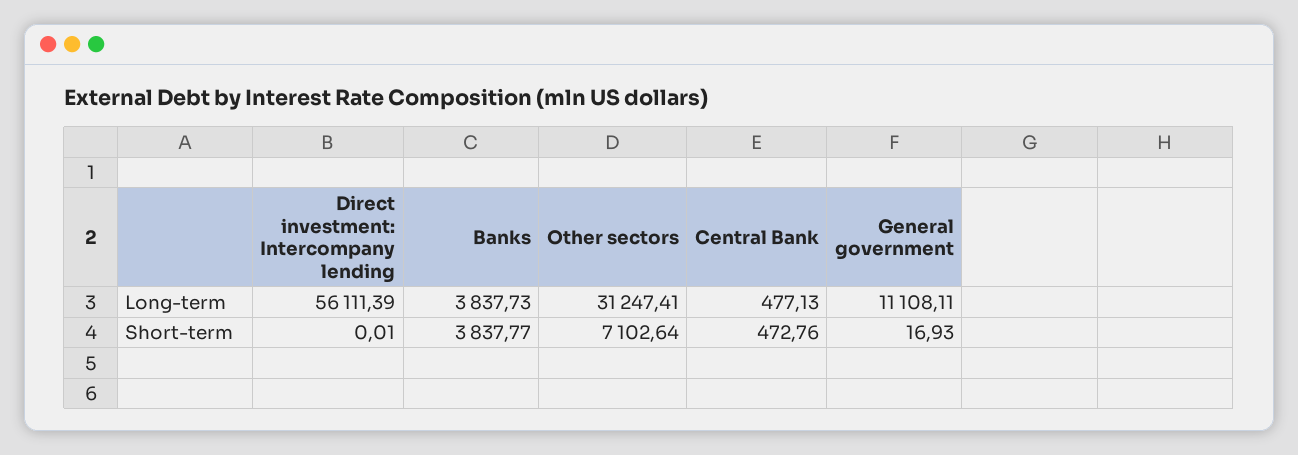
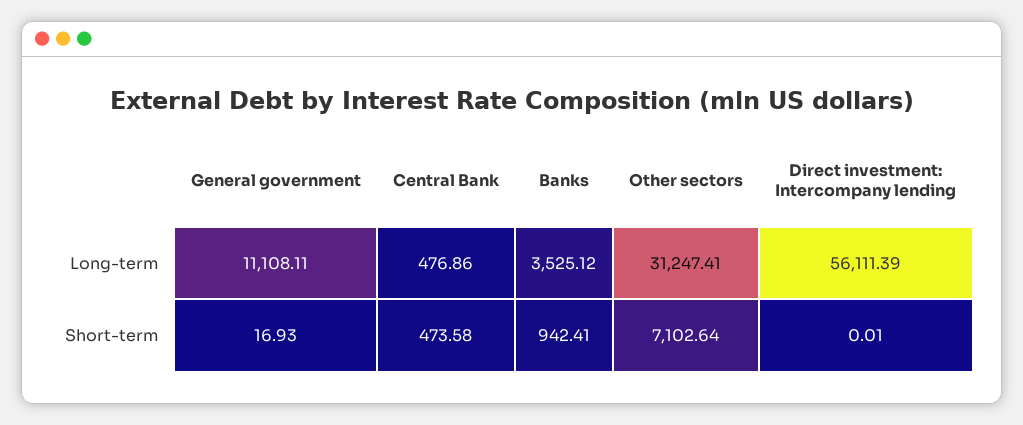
Banks, Long-term: 3837.73 -> 3525.12
Central Bank, Long-term: 477.13 -> 476.86
Banks, Short-term: 3837.77 -> 942.41
Central Bank, Short-term: 472.76 -> 473.58

